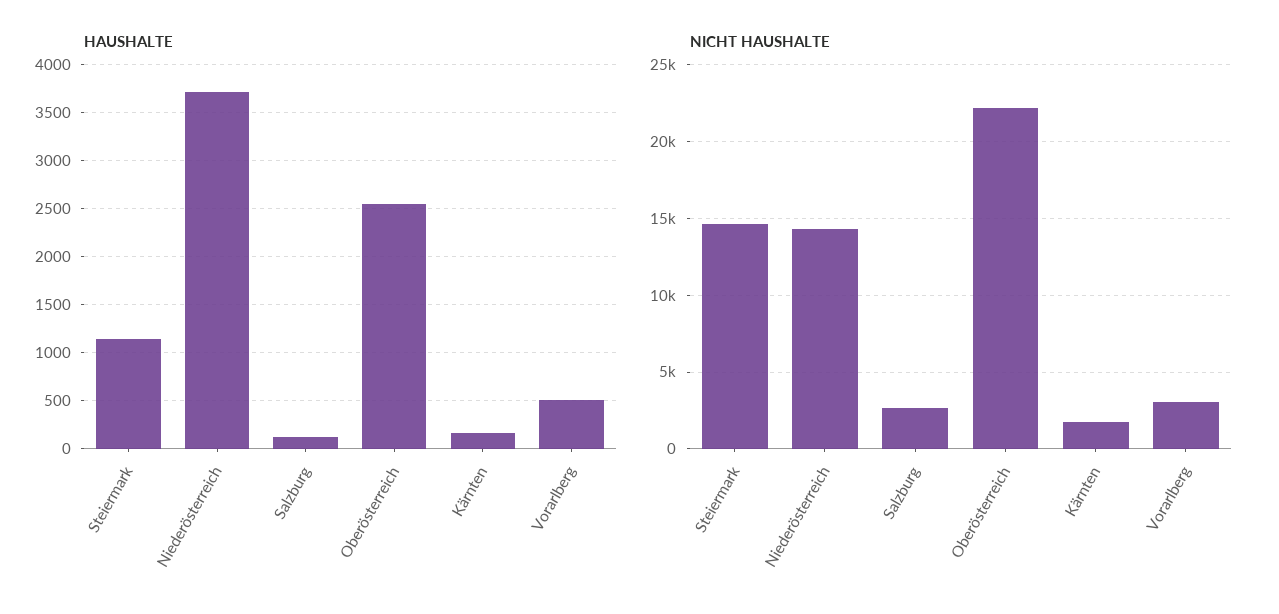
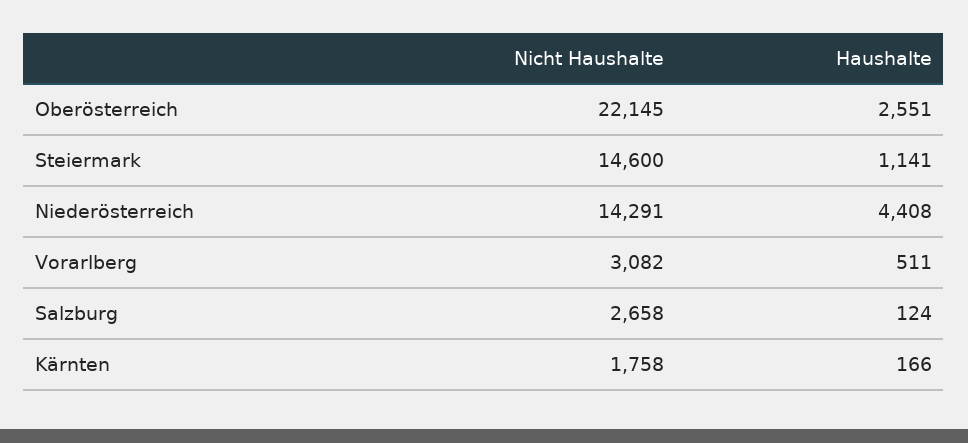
HAUSHALTE, Niederösterreich: 3700 -> 4408

